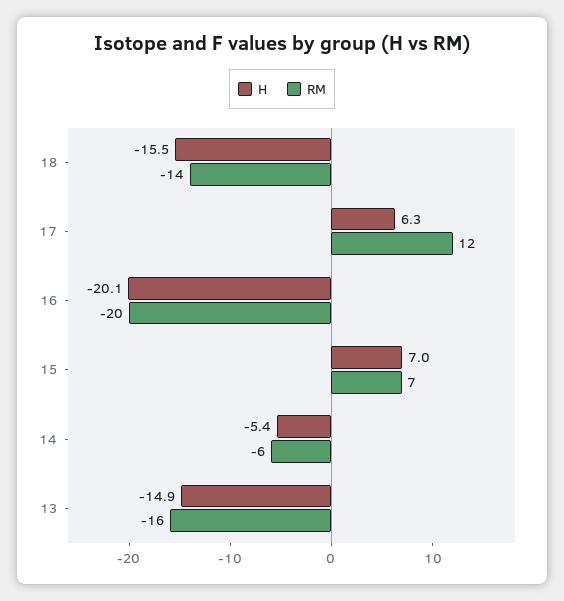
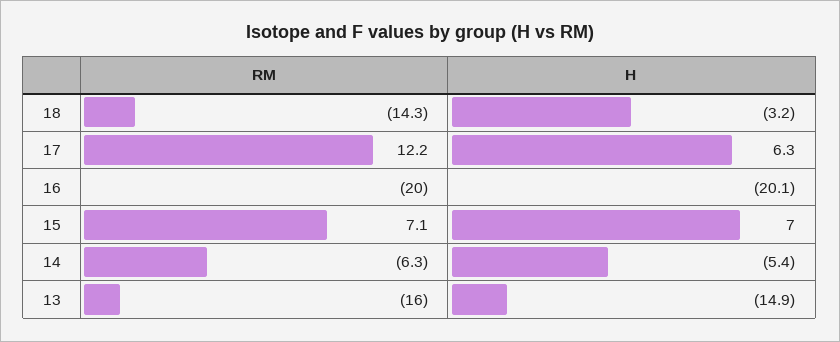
H, 18: -15.5 -> -3.2

